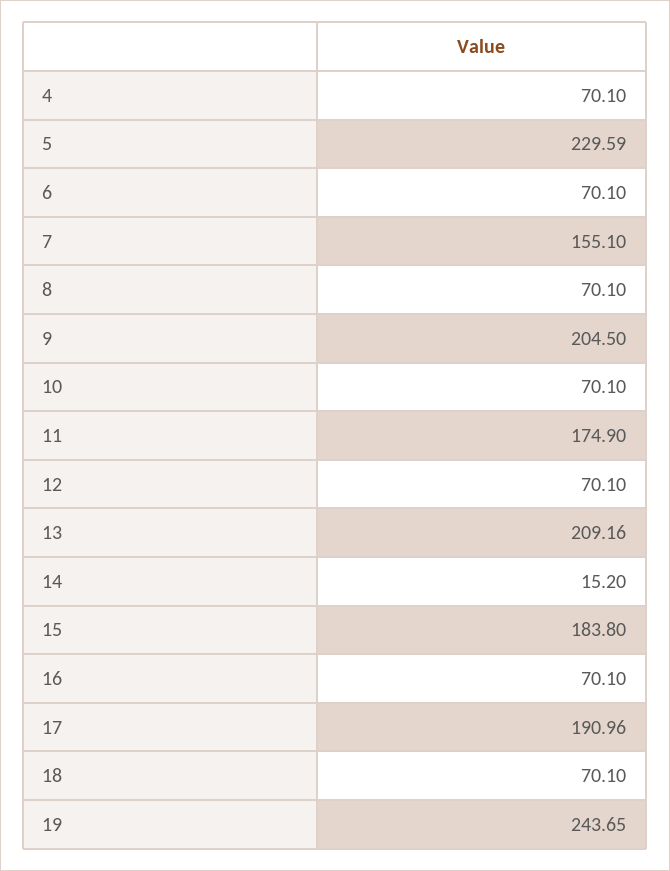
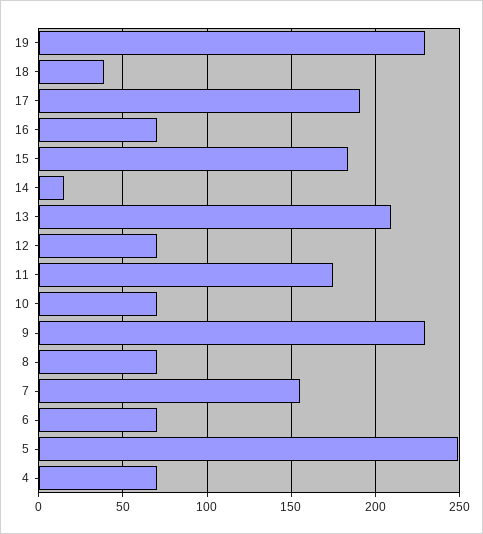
5: 229.59 -> 250
9: 204.5 -> 230
18: 70.1 -> 40
19: 243.65 -> 230

